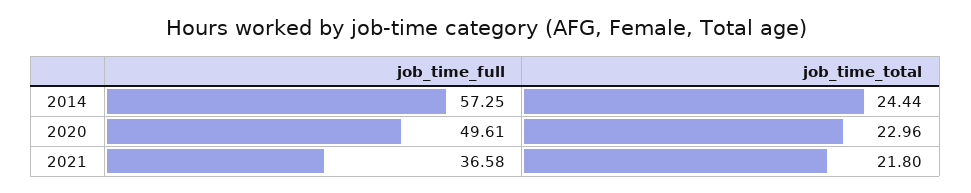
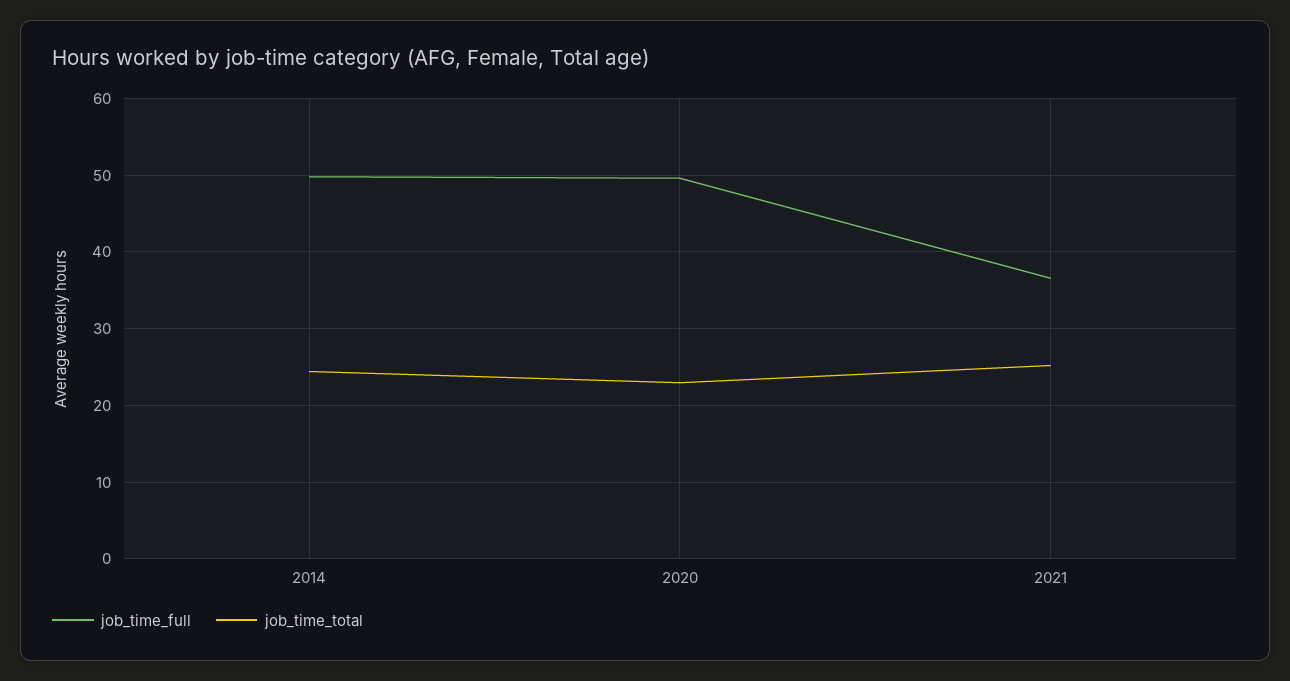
job_time_full, 2014: 57.25 -> 50
job_time_total, 2021: 21.8 -> 25

